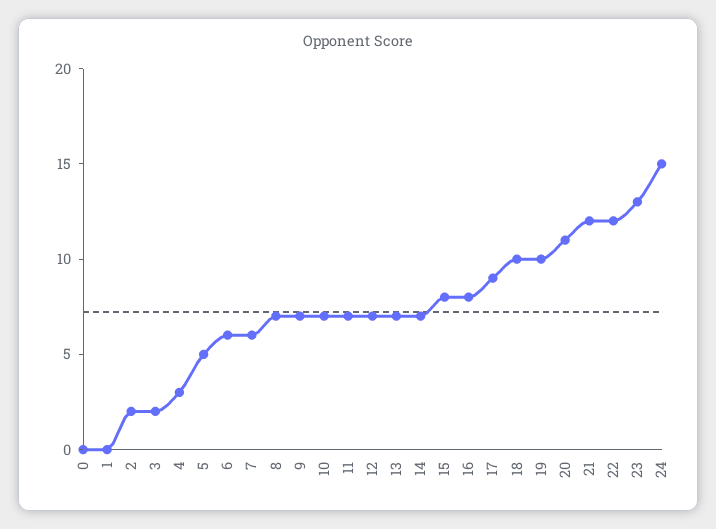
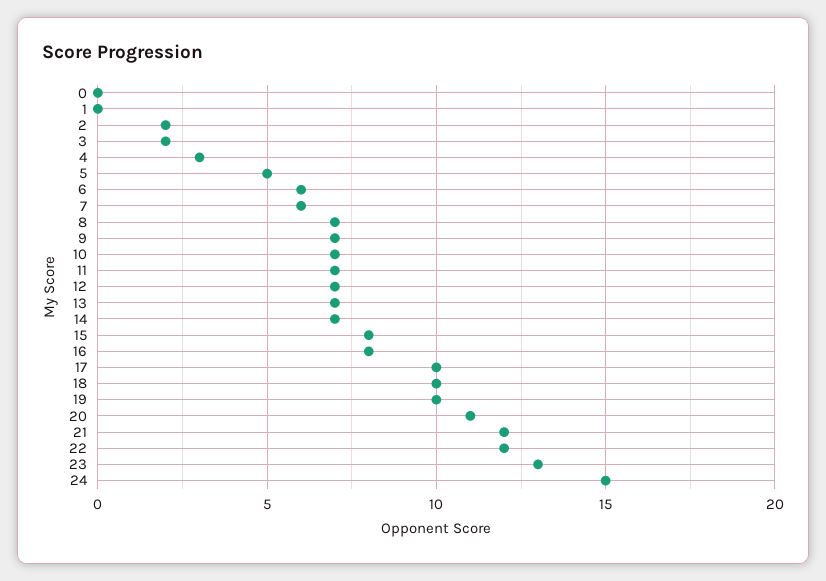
17: 9 -> 10

